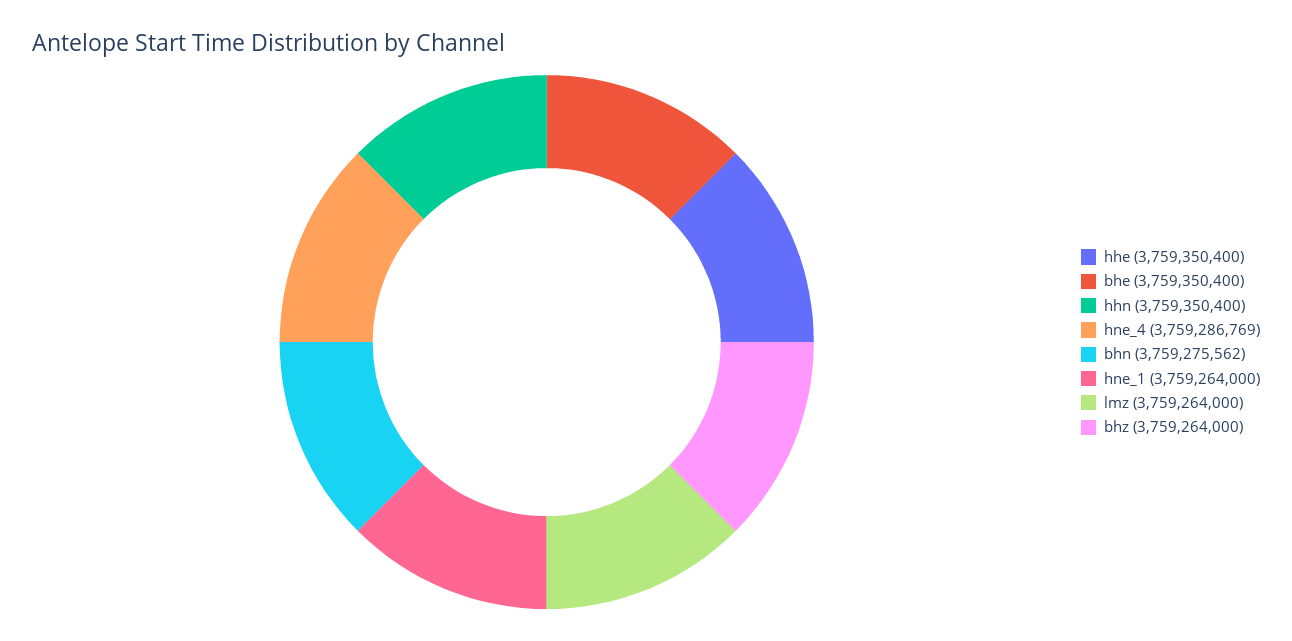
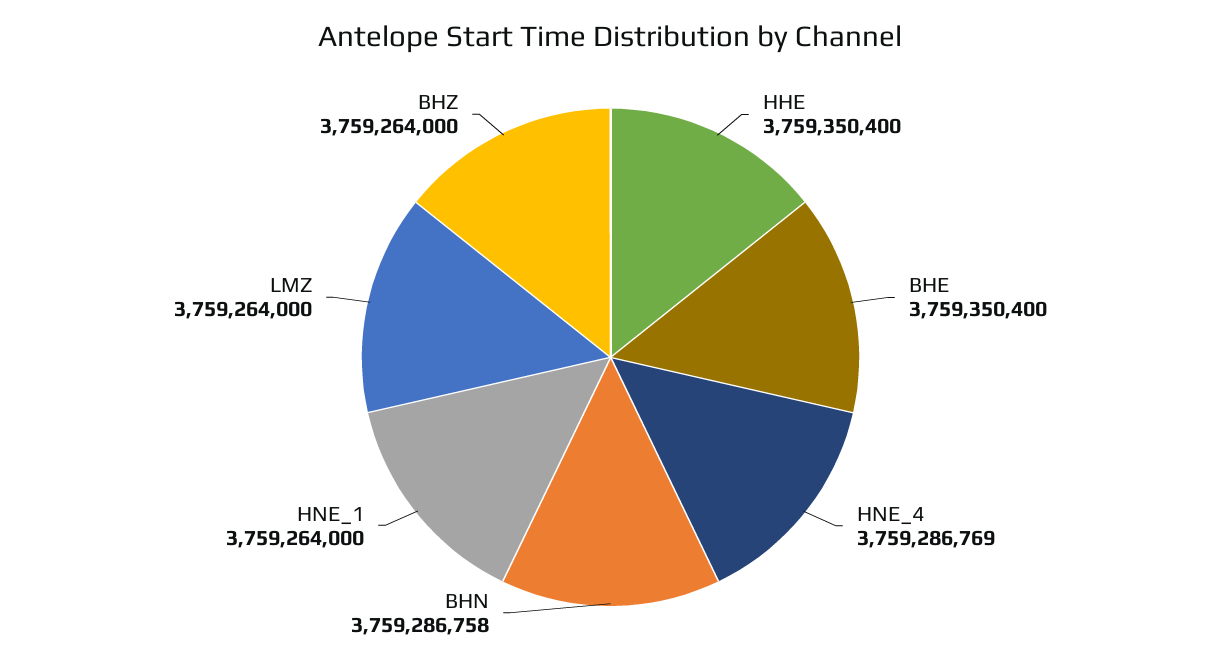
hhn: 3759350400 -> none
bhn: 3759275562 -> 3759286758

